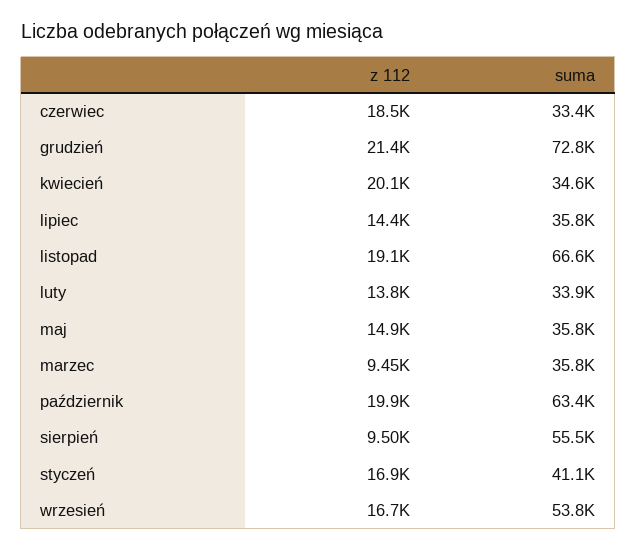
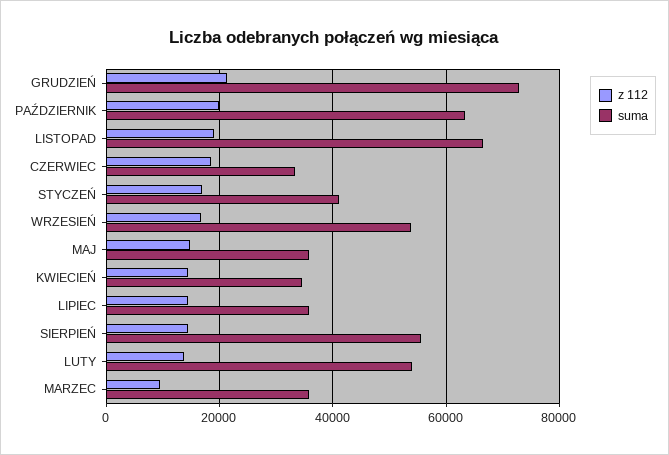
z 112, kwiecień: 20100 -> 14000
suma, luty: 33900 -> 54000
z 112, sierpień: 9500 -> 14000

